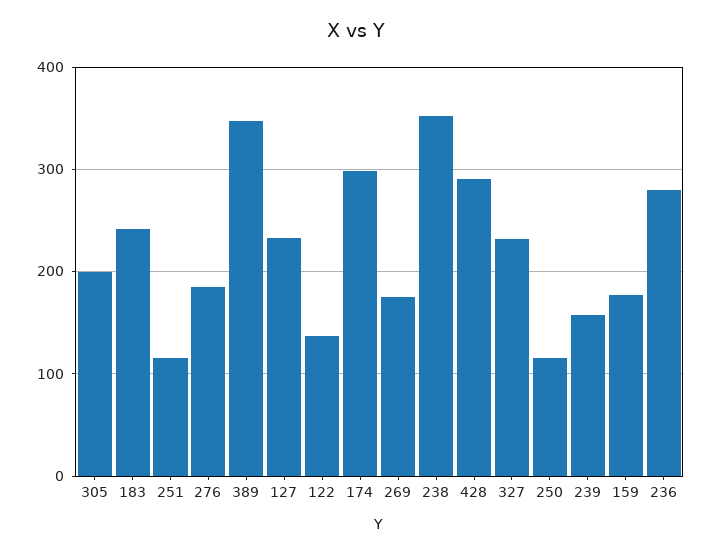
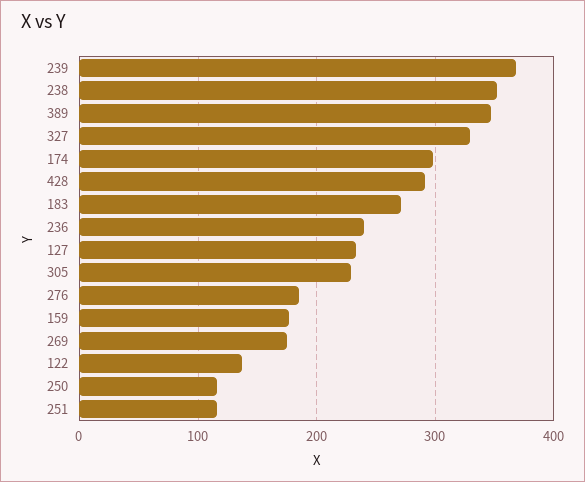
305: 200 -> 230
183: 240 -> 270
327: 230 -> 330
239: 160 -> 370
236: 280 -> 240

